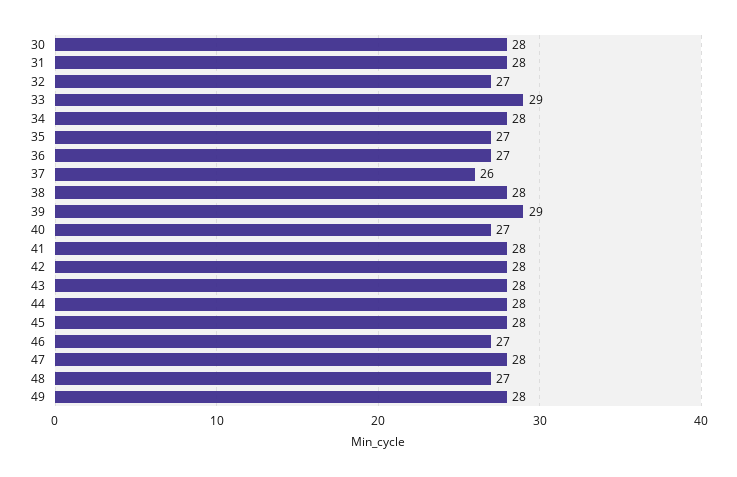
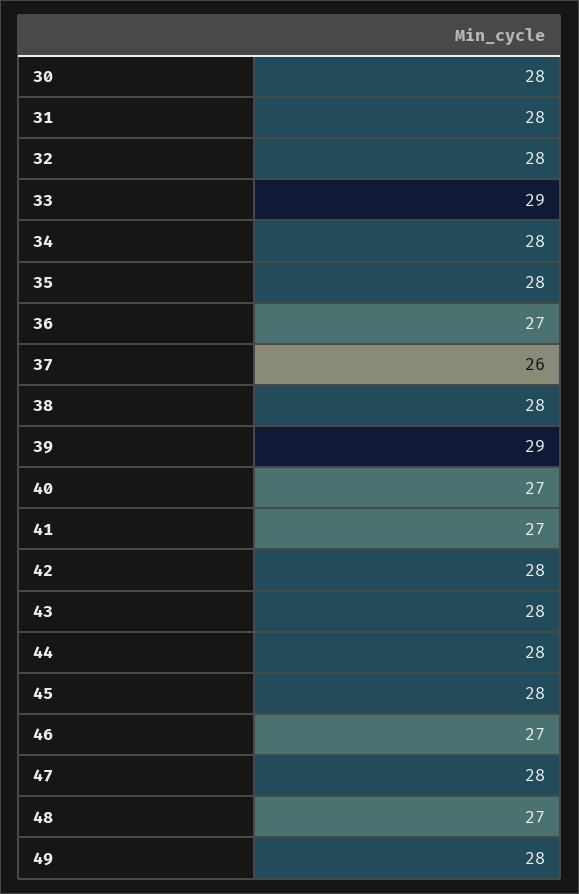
32: 27 -> 28
35: 27 -> 28
41: 28 -> 27

